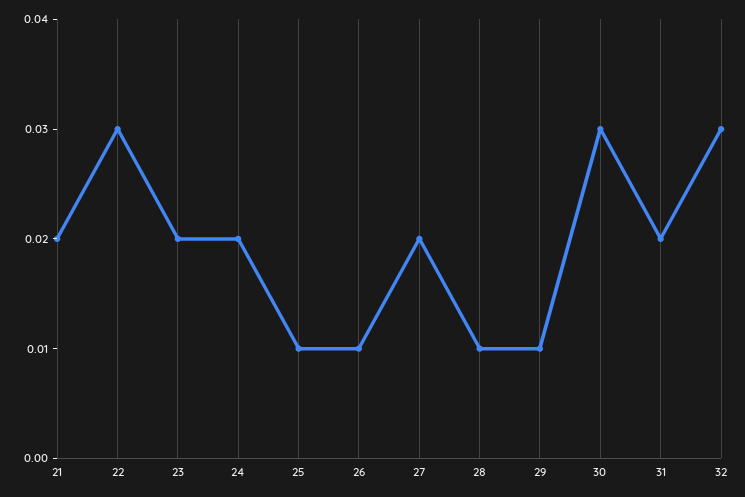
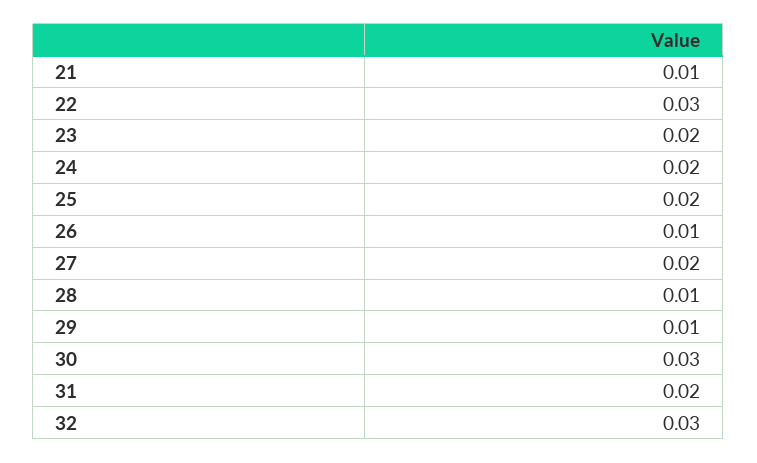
21: 0.02 -> 0.01
25: 0.01 -> 0.02

